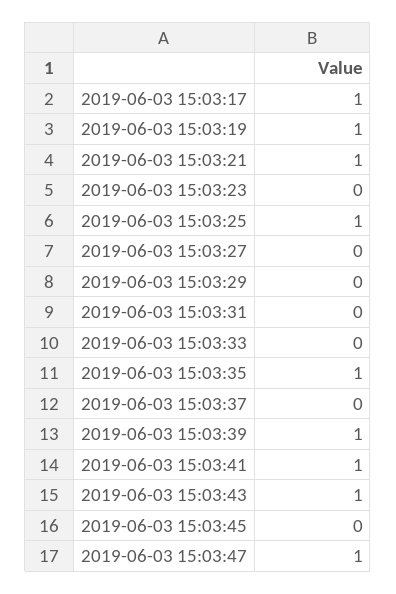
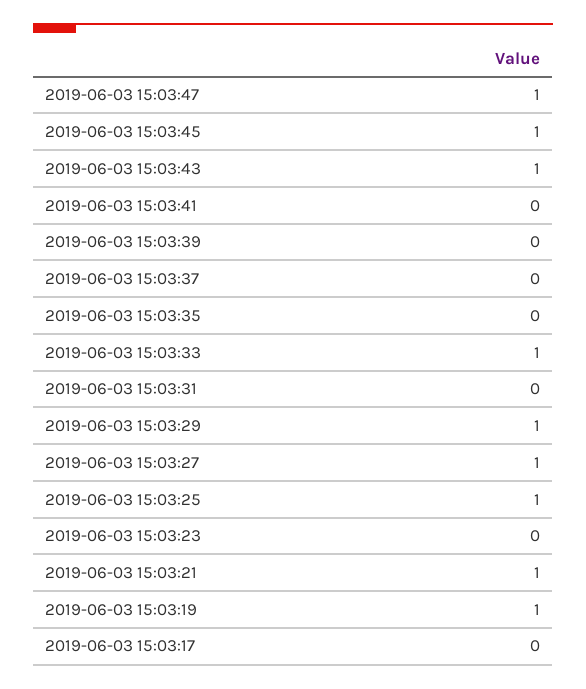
2019-06-03 15:03:17: 1 -> 0
2019-06-03 15:03:27: 0 -> 1
2019-06-03 15:03:29: 0 -> 1
2019-06-03 15:03:33: 0 -> 1
2019-06-03 15:03:35: 1 -> 0
2019-06-03 15:03:39: 1 -> 0
2019-06-03 15:03:41: 1 -> 0
2019-06-03 15:03:45: 0 -> 1

